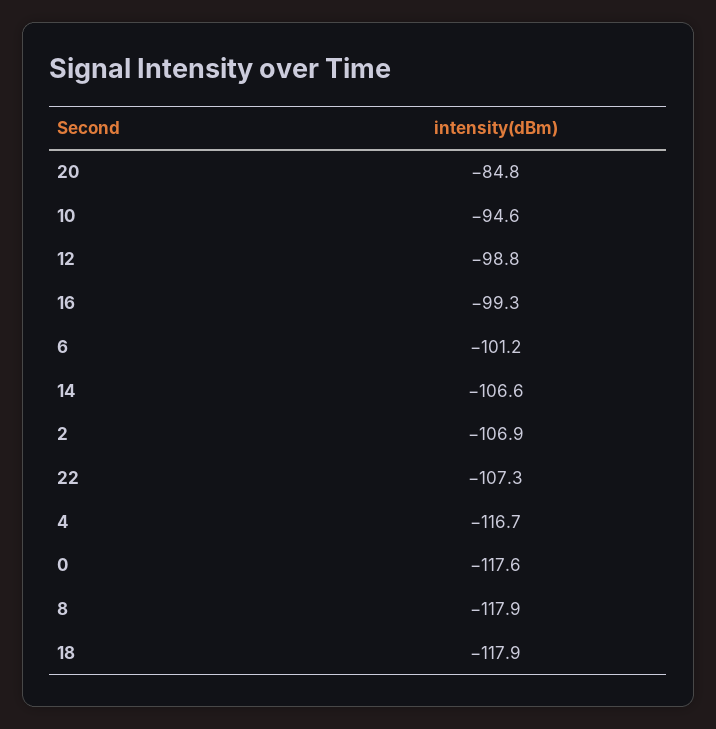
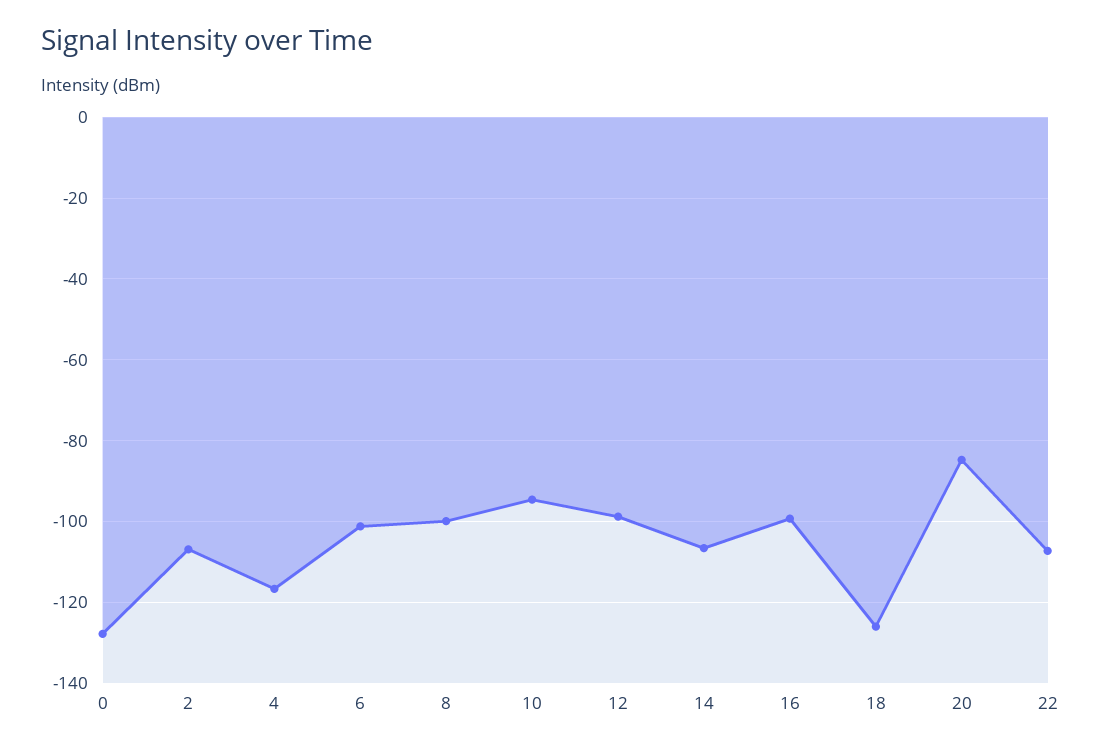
0: -117.6 -> -128
8: -117.9 -> -100
18: -117.9 -> -126

